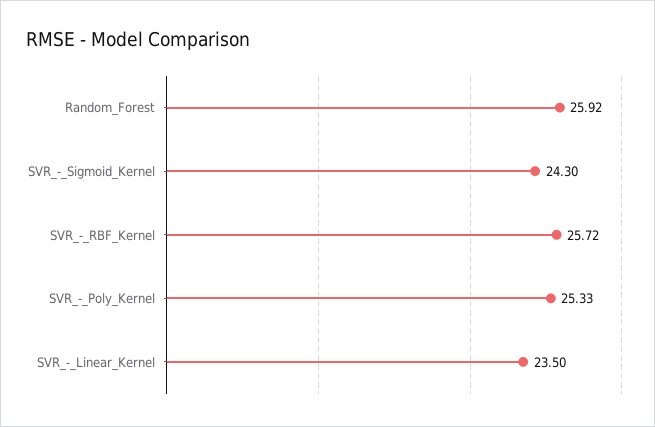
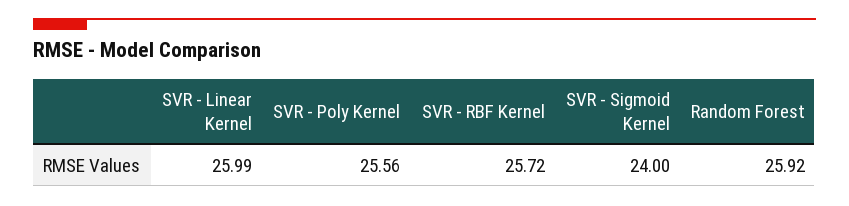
SVR_-_Sigmoid_Kernel: 24.3 -> 24
SVR_-_Poly_Kernel: 25.33 -> 25.56
SVR_-_Linear_Kernel: 23.5 -> 25.99

